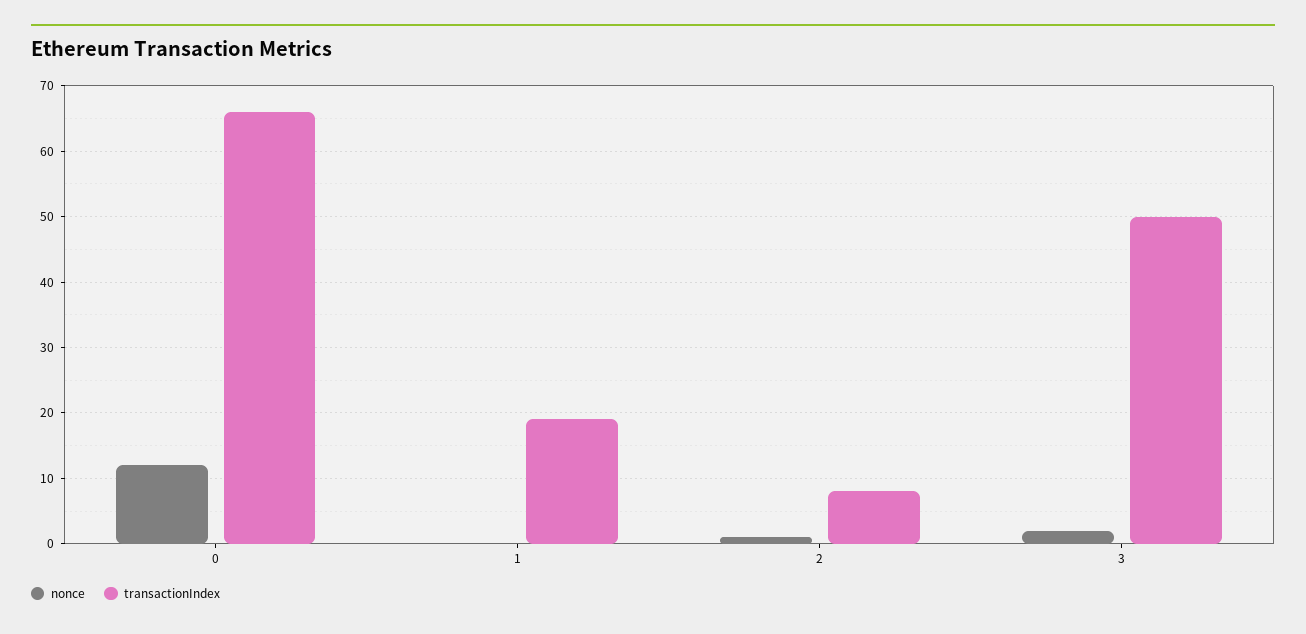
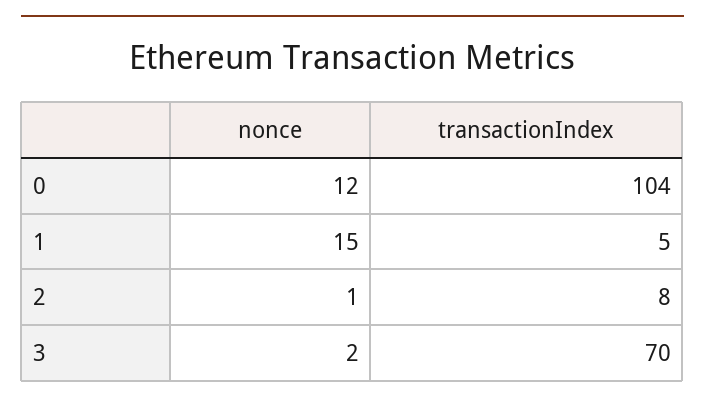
transactionIndex, 0: 66 -> 104
nonce, 1: 0 -> 15
transactionIndex, 1: 19 -> 5
transactionIndex, 3: 50 -> 70

